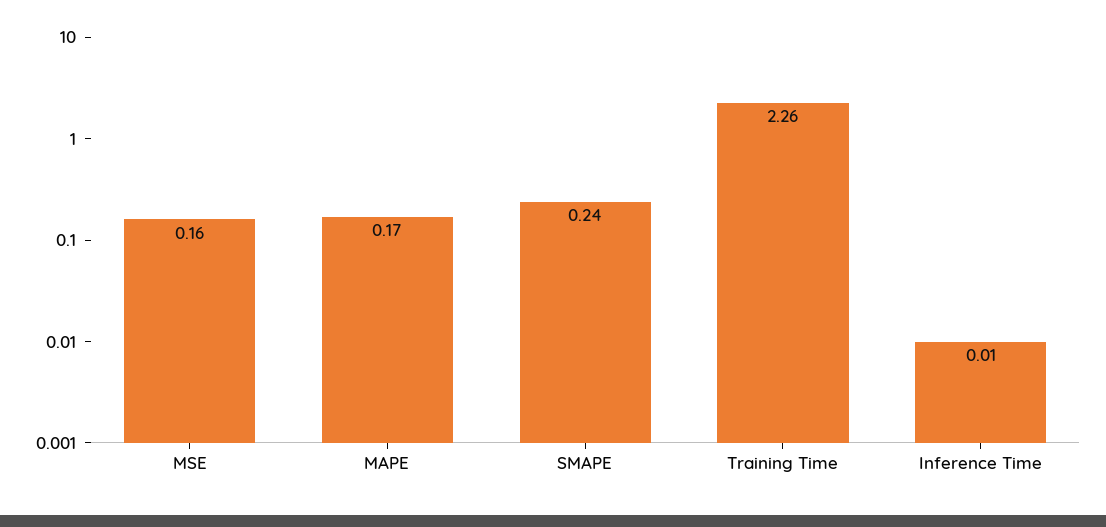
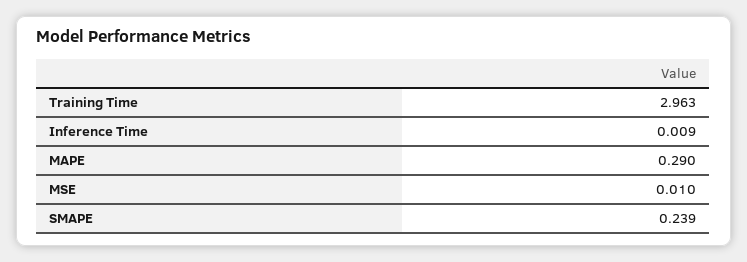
MSE: 0.16 -> 0.01
MAPE: 0.17 -> 0.29
Training Time: 2.26 -> 2.963

